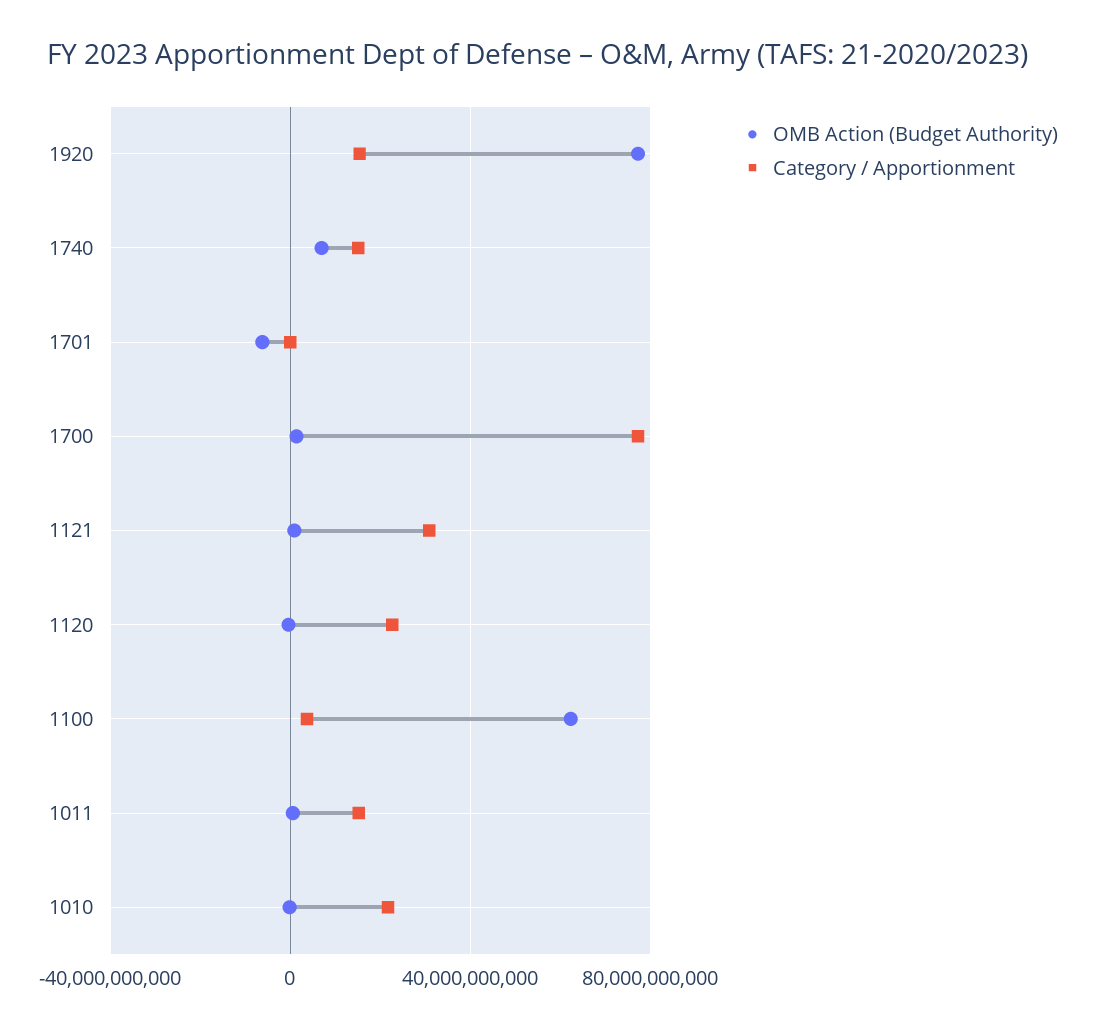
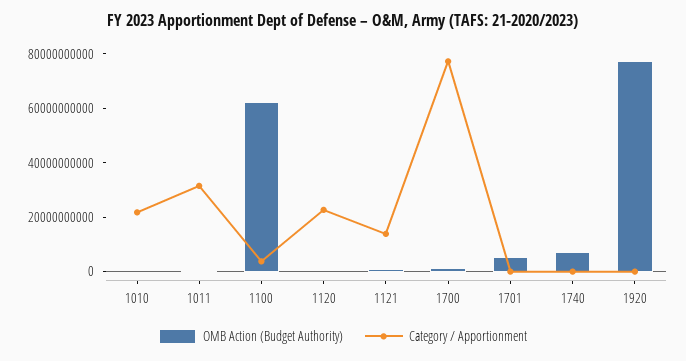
Category / Apportionment, 1920: 15000000000 -> 0
Category / Apportionment, 1740: 15000000000 -> 0
OMB Action (Budget Authority), 1701: -5000000000 -> 5000000000
Category / Apportionment, 1121: 30000000000 -> 15000000000
Category / Apportionment, 1011: 15000000000 -> 30000000000

